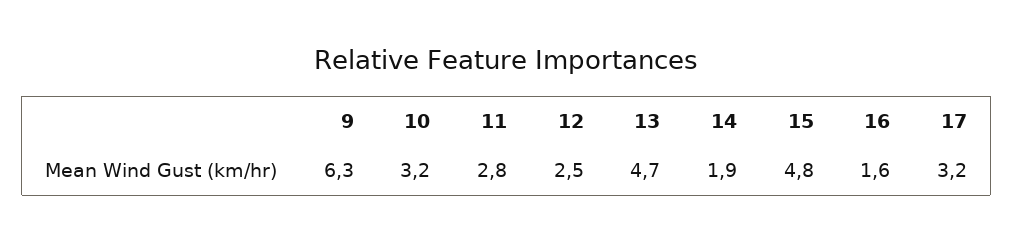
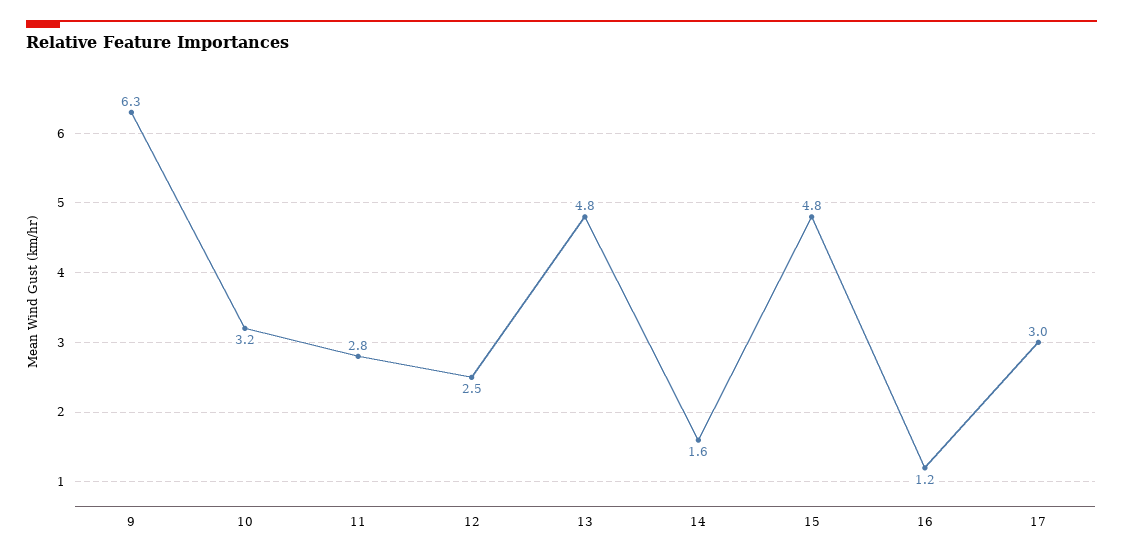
13: 4.7 -> 4.8
14: 1.9 -> 1.6
16: 1.6 -> 1.2
17: 3.2 -> 3

